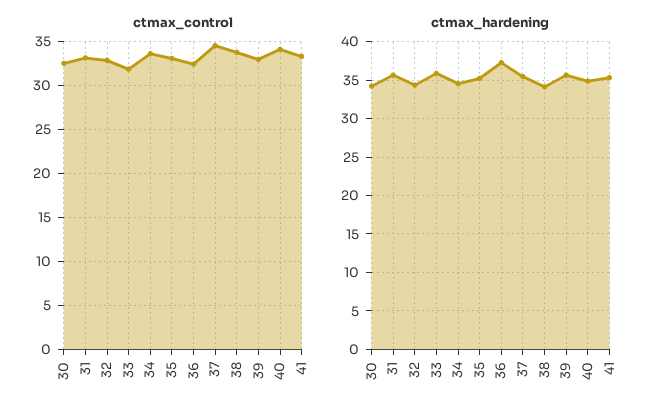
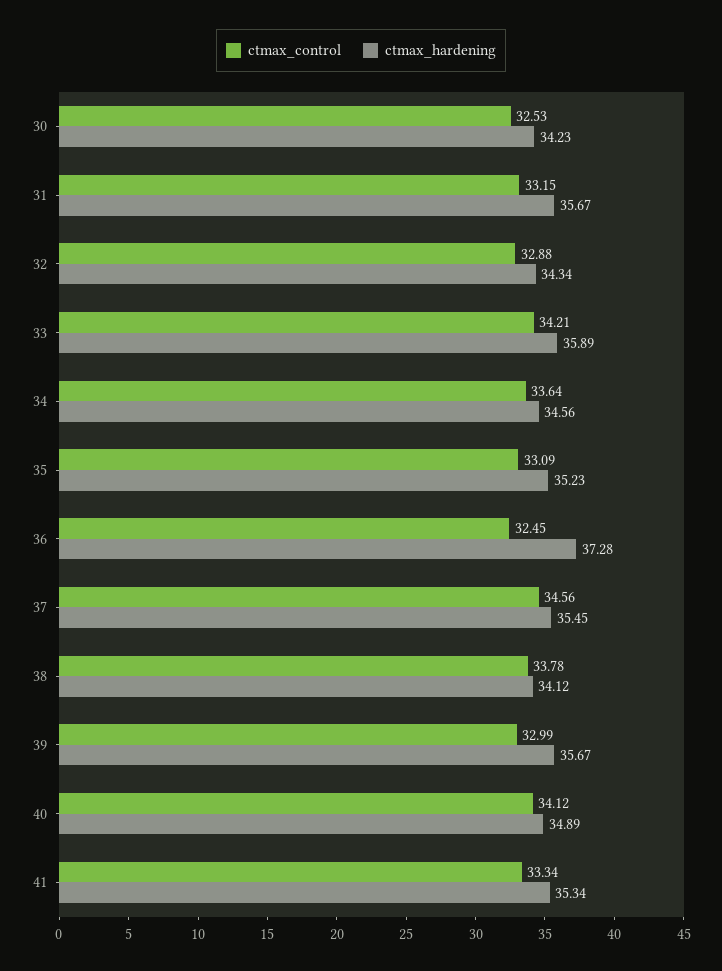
ctmax_control, 33: 32 -> 34.21

